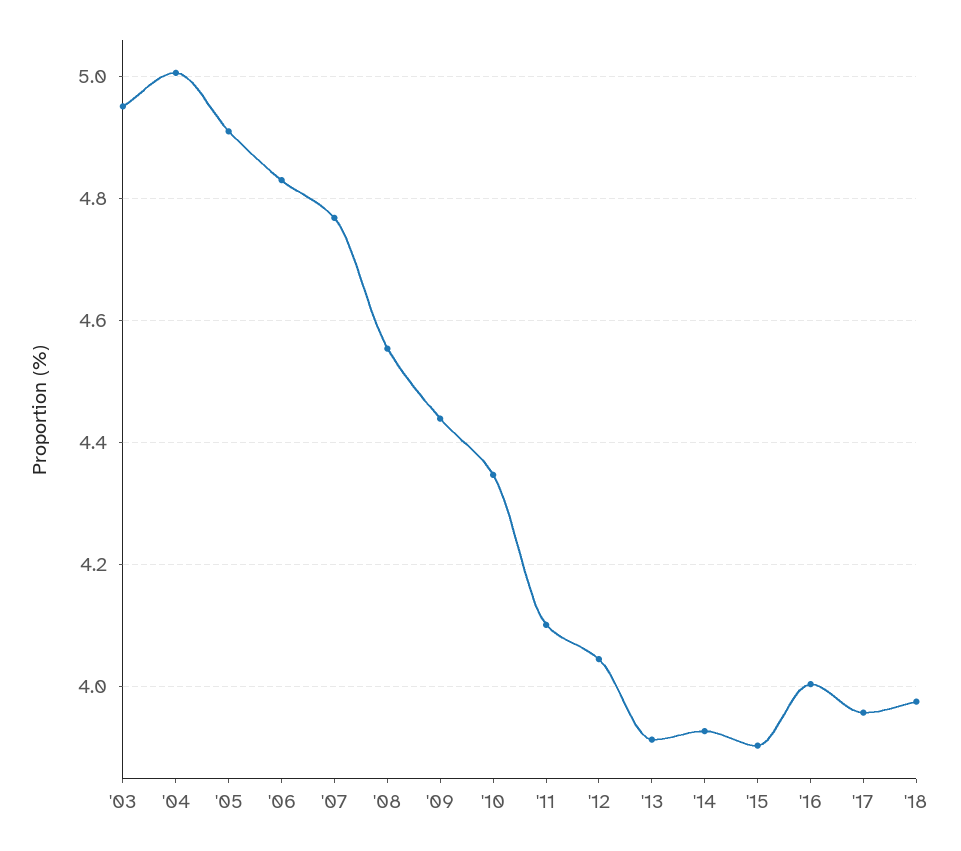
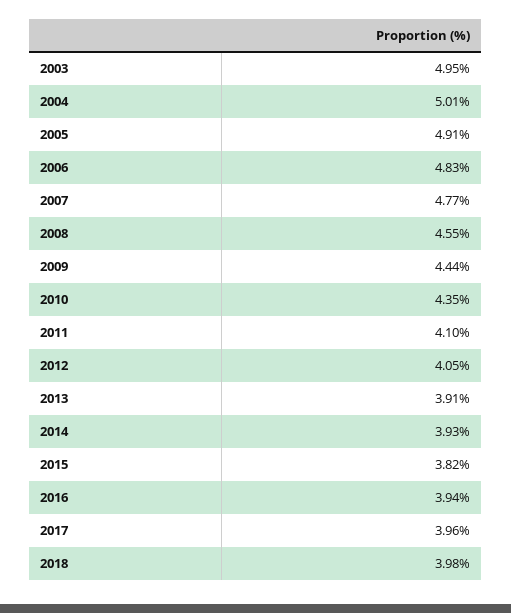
'15: 3.9 -> 3.82
'16: 4 -> 3.94

